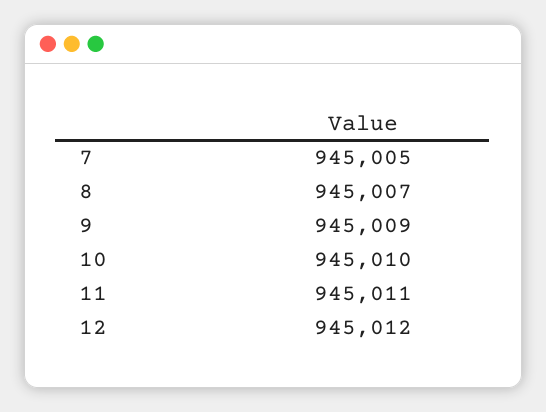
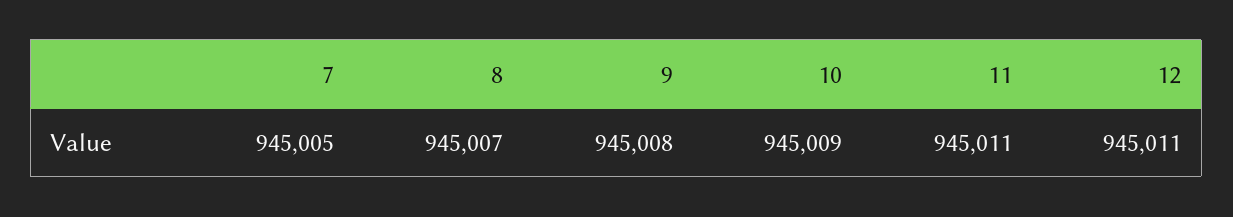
9: 945009 -> 945008
10: 945010 -> 945009
12: 945012 -> 945011

